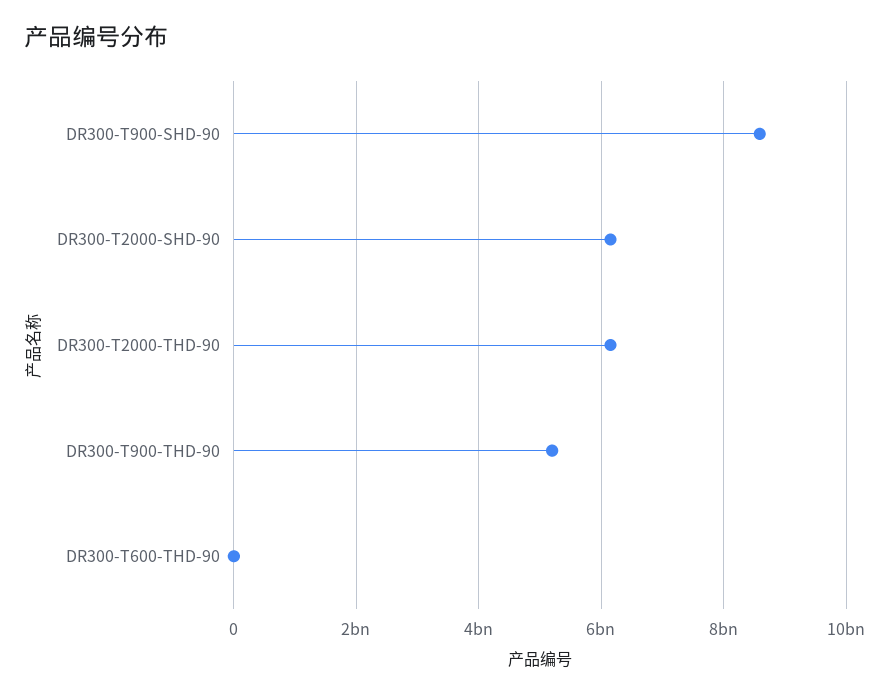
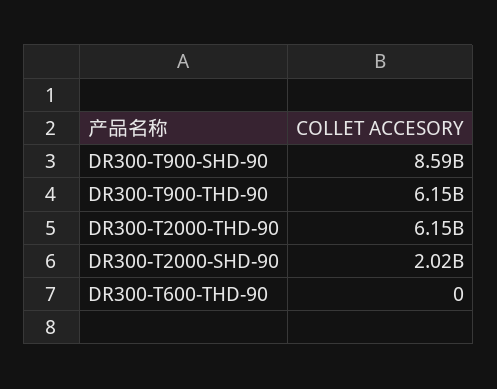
DR300-T2000-SHD-90: 6200000000 -> 2020000000
DR300-T900-THD-90: 5200000000 -> 6150000000

